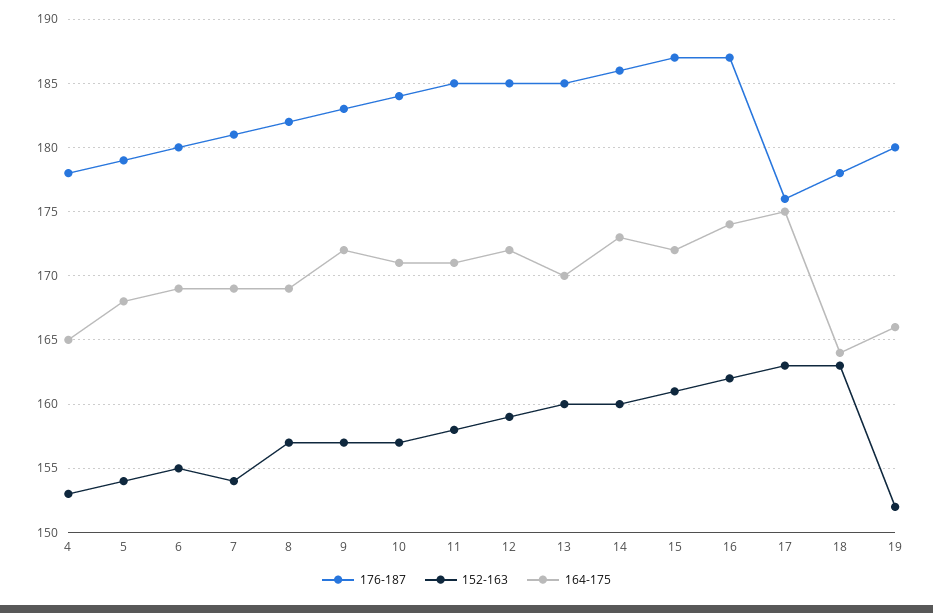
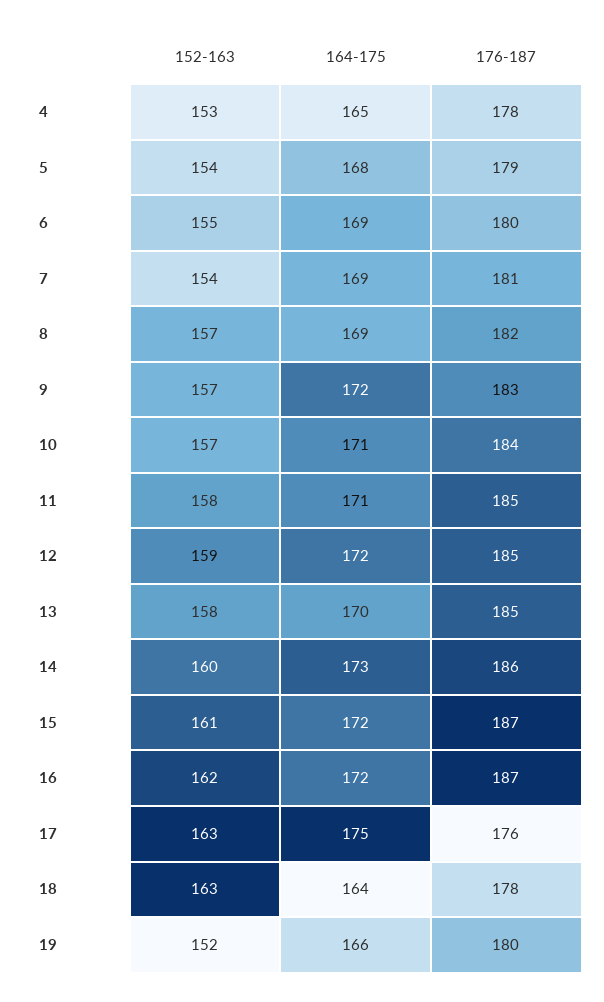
152-163, 13: 160 -> 158
164-175, 16: 174 -> 172

